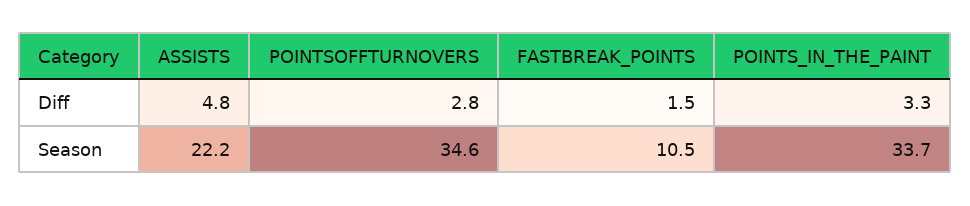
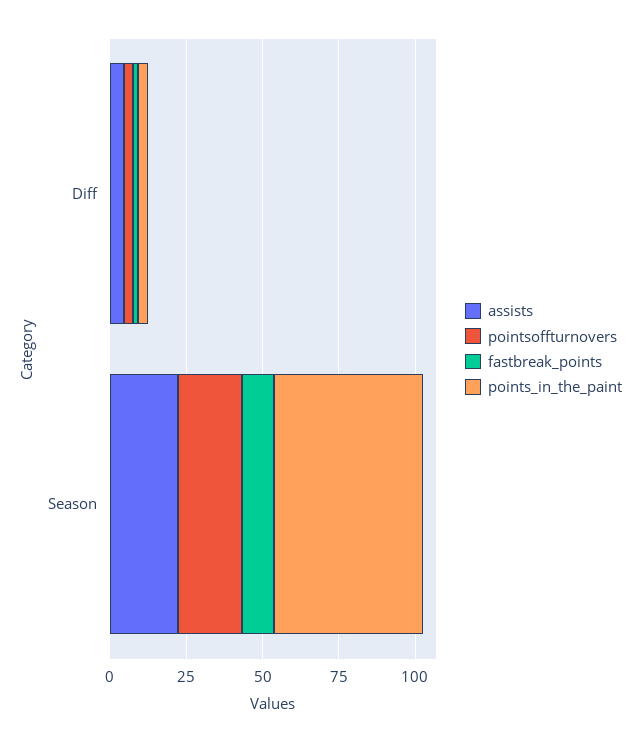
POINTSOFFTURNOVERS, Season: 34.6 -> 20
POINTS_IN_THE_PAINT, Season: 33.7 -> 50

